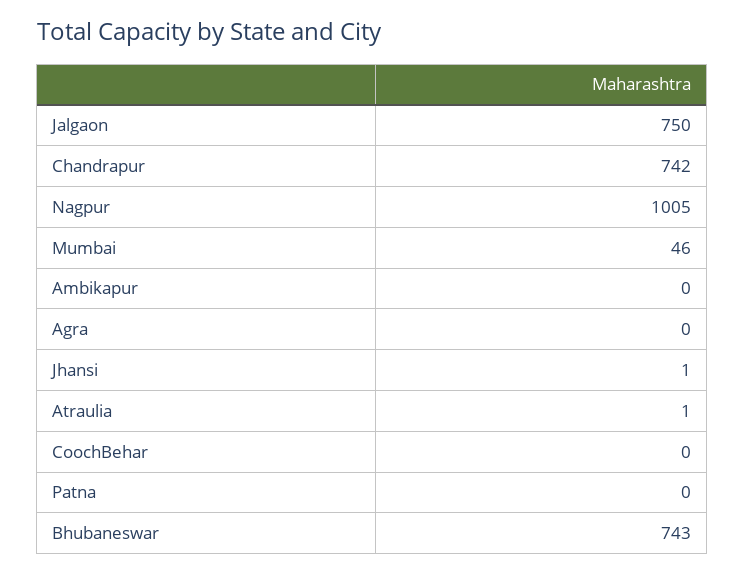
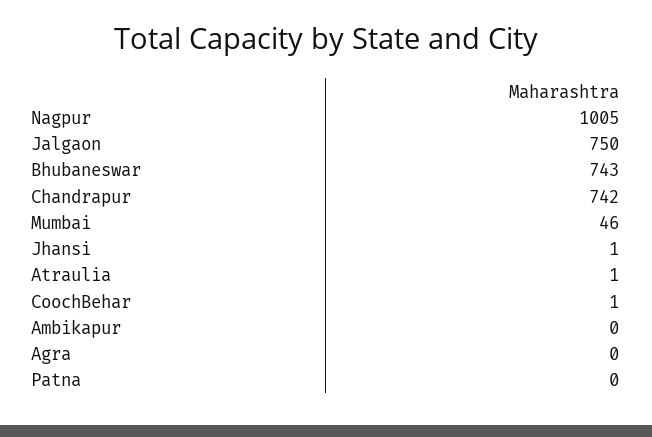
CoochBehar: 0 -> 1

